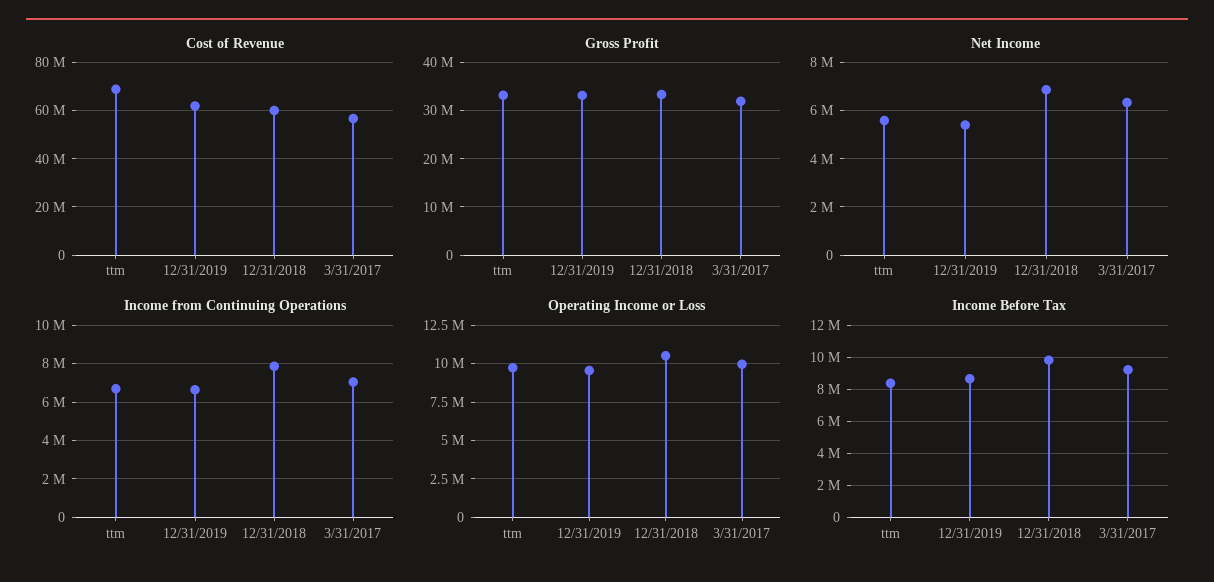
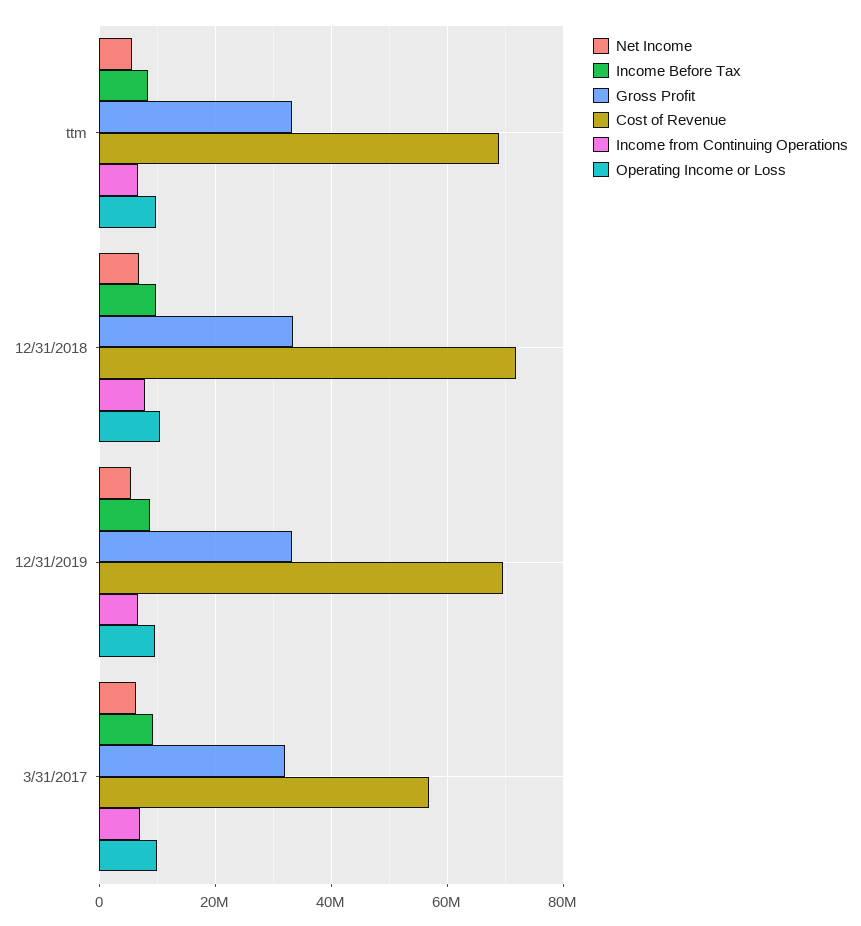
Cost of Revenue, 12/31/2019: 62500000 -> 70000000
Cost of Revenue, 12/31/2018: 60000000 -> 72000000

